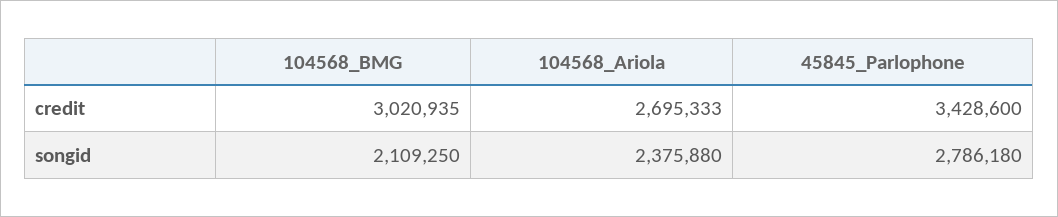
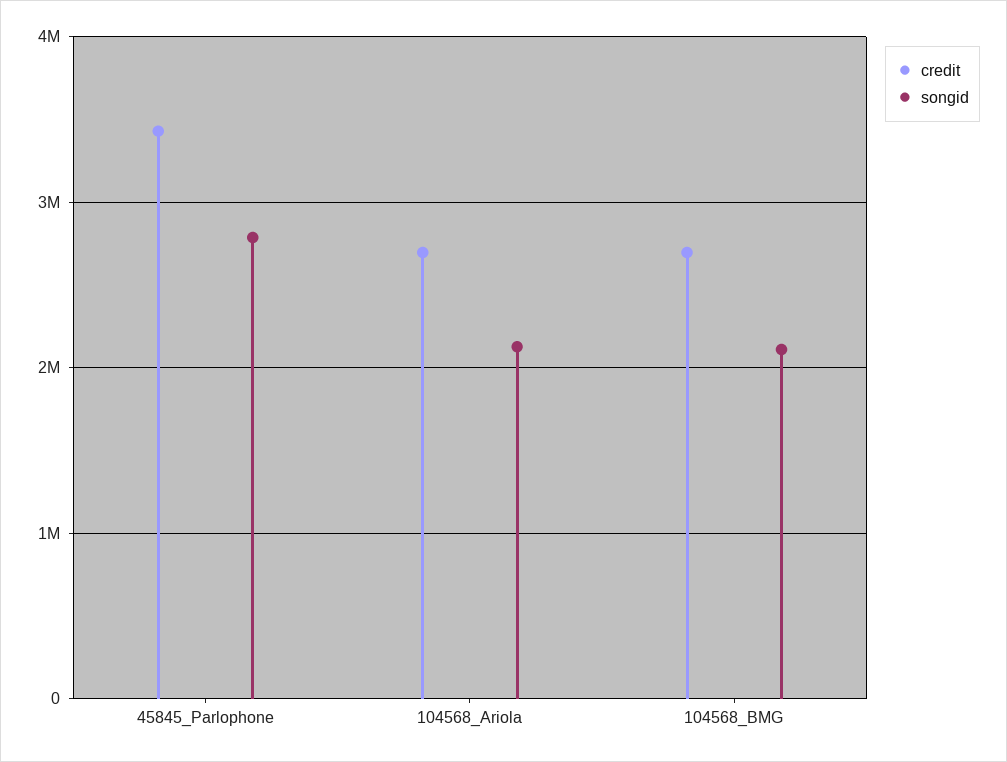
credit, 104568_BMG: 3020935 -> 2700000
songid, 104568_Ariola: 2375880 -> 2100000

